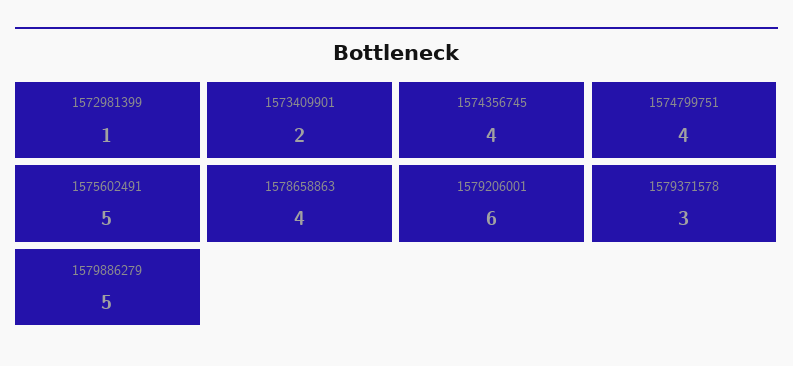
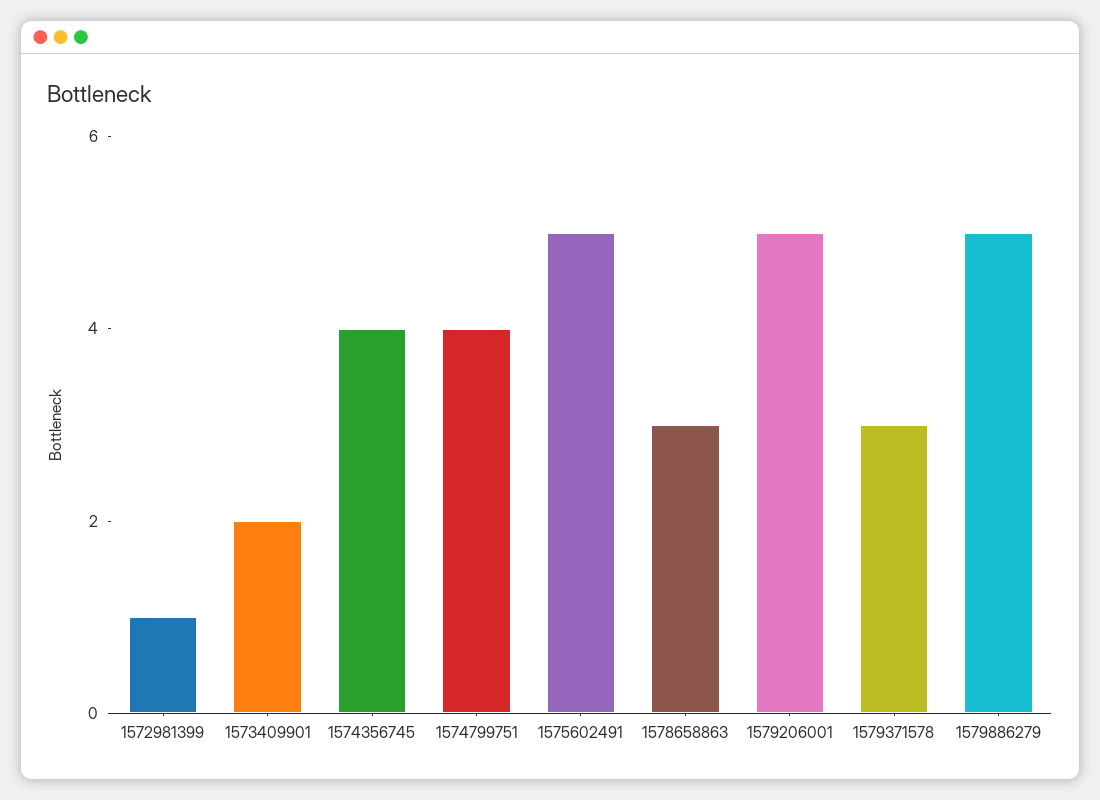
1578658863: 4 -> 3
1579206001: 6 -> 5

